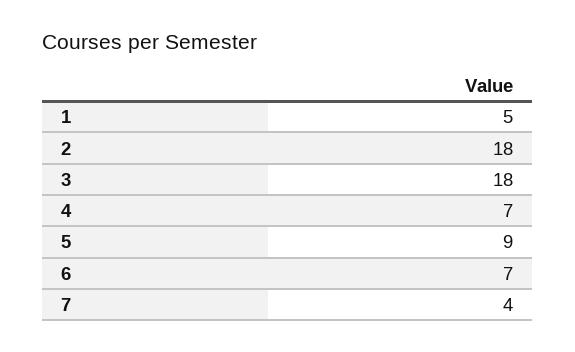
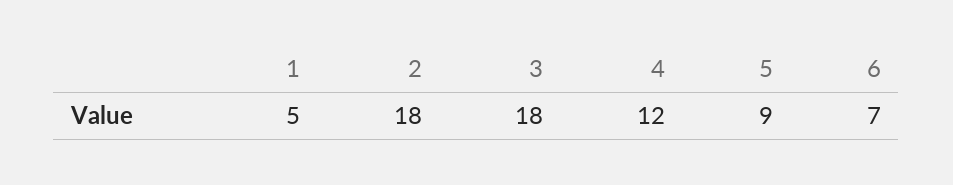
4: 7 -> 12
7: 4 -> none

